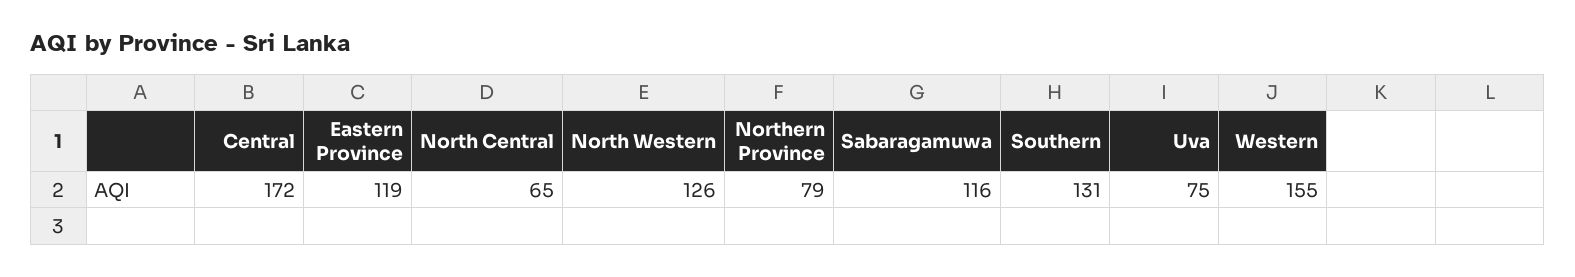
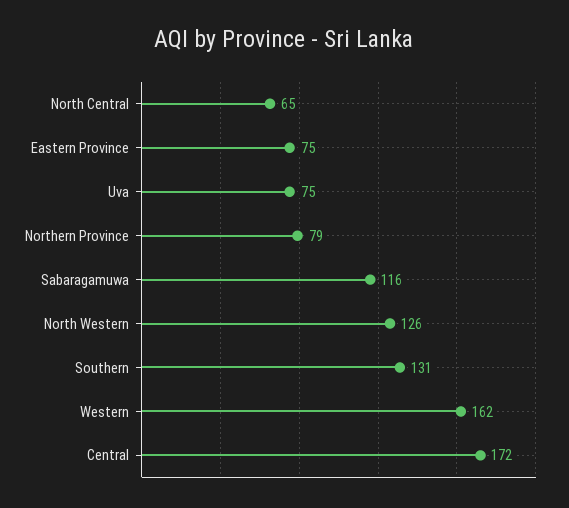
Eastern Province: 119 -> 75
Western: 155 -> 162

